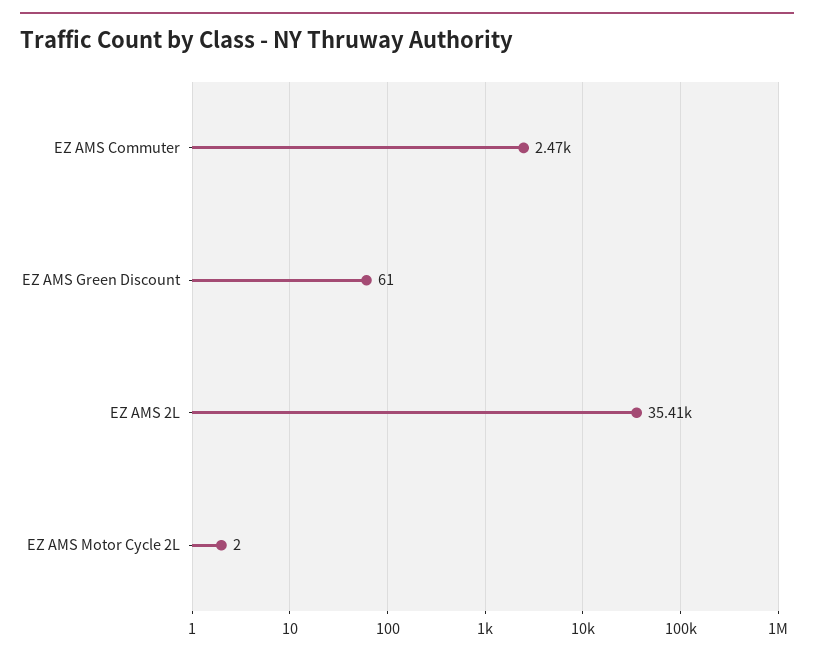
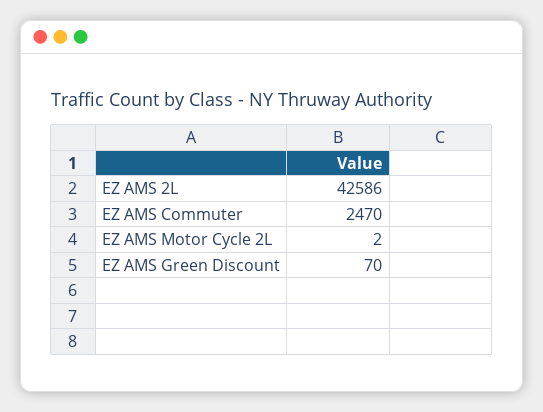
EZ AMS Green Discount: 61 -> 70
EZ AMS 2L: 35410 -> 42586

